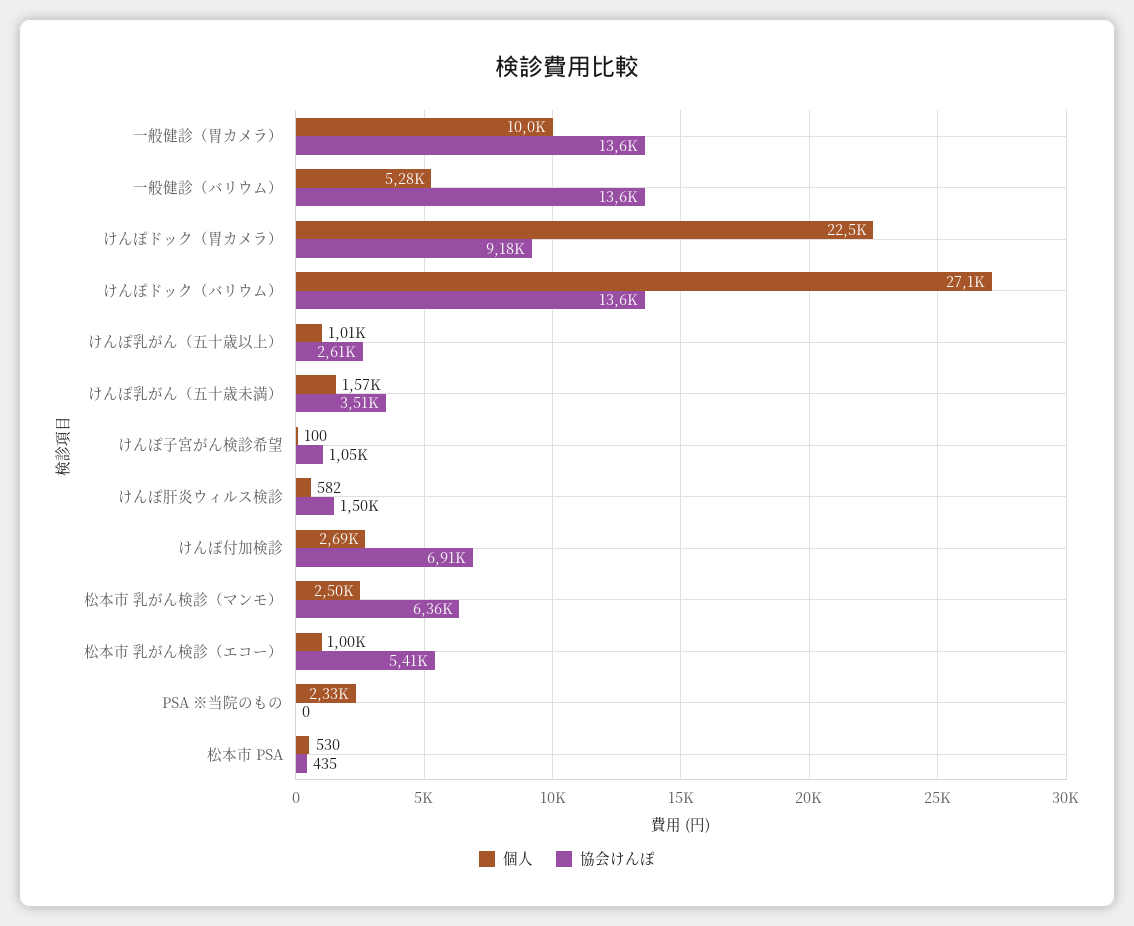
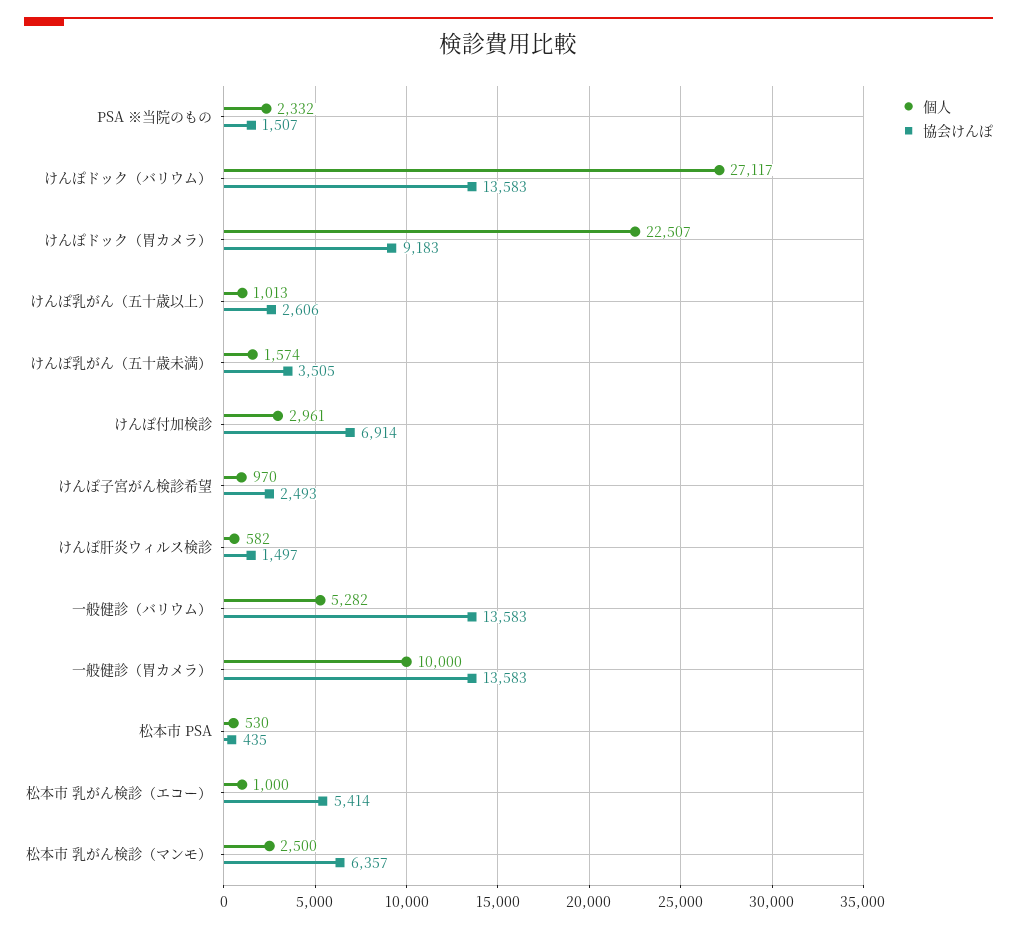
個人, けんぽ子宮がん検診希望: 100 -> 970
協会けんぽ, けんぽ子宮がん検診希望: 1050 -> 2493
個人, けんぽ付加検診: 2690 -> 2961
協会けんぽ, PSA ※当院のもの: 0 -> 1507

